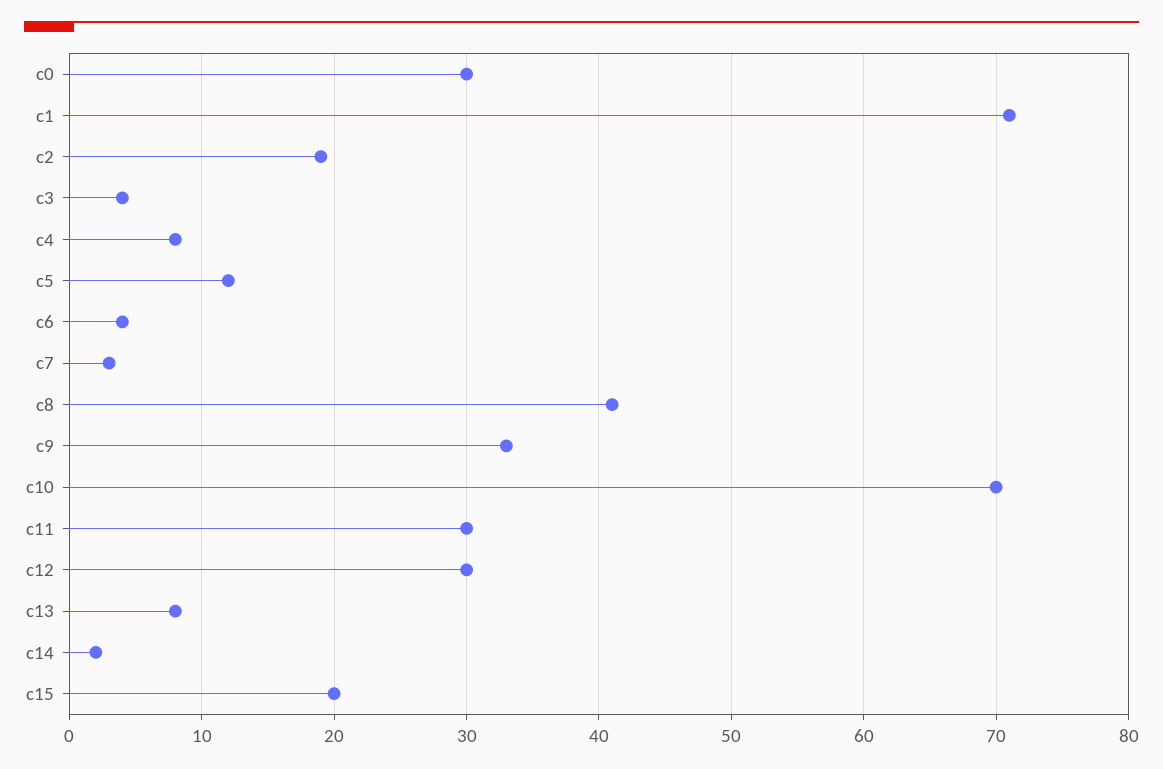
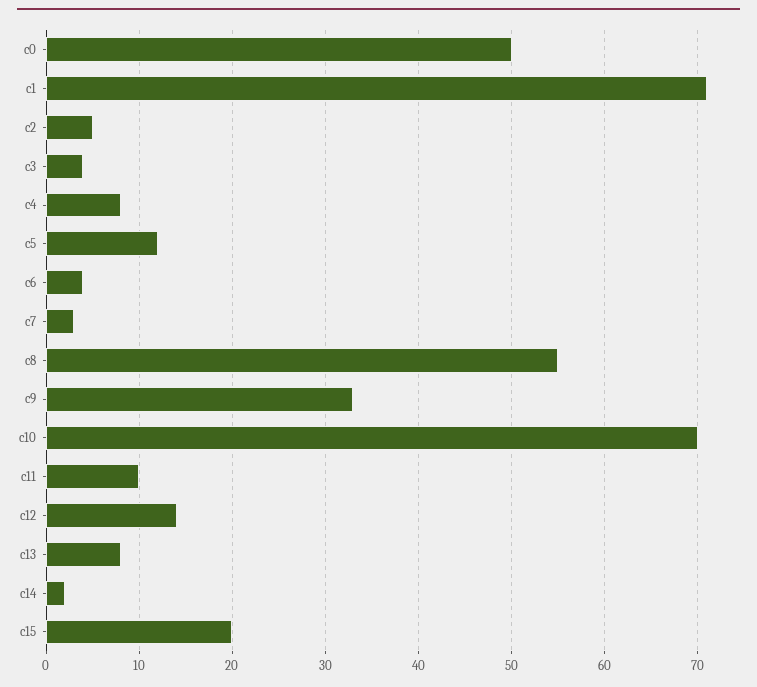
c0: 30 -> 50
c2: 19 -> 5
c8: 41 -> 55
c11: 30 -> 10
c12: 30 -> 14

